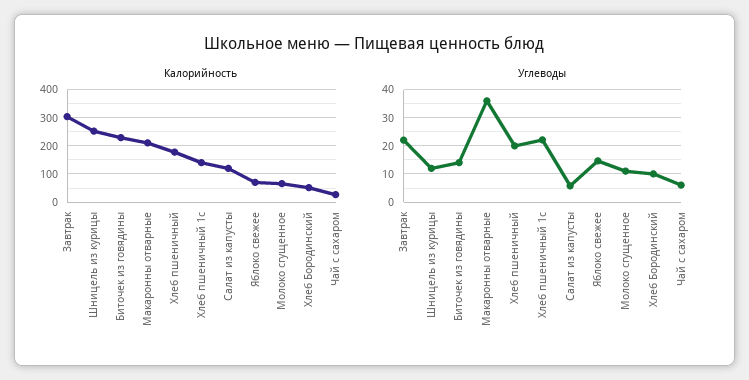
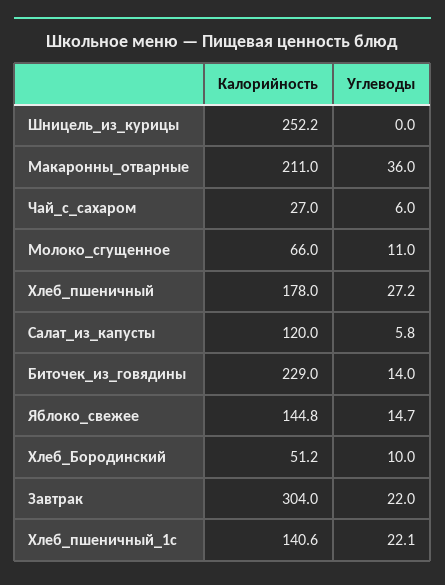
Калорийность, Яблоко свежее: 75 -> 144.8
Углеводы, Шницель из курицы: 12.5 -> 0
Углеводы, Хлеб пшеничный: 20 -> 27.2

